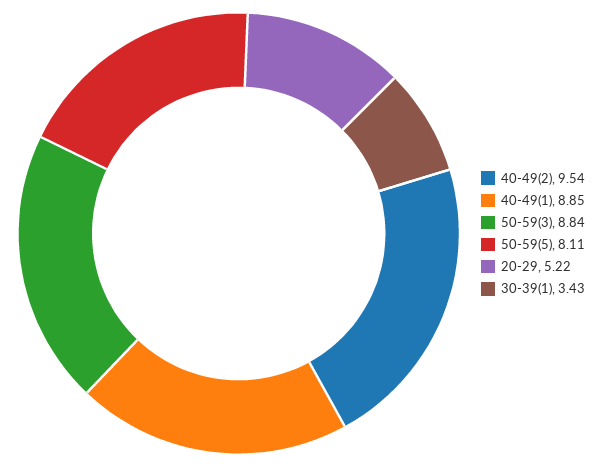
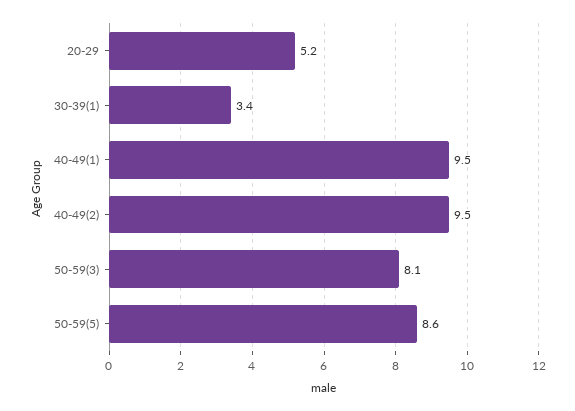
40-49(1): 8.85 -> 9.5
50-59(3): 8.84 -> 8.1
50-59(5): 8.11 -> 8.6

